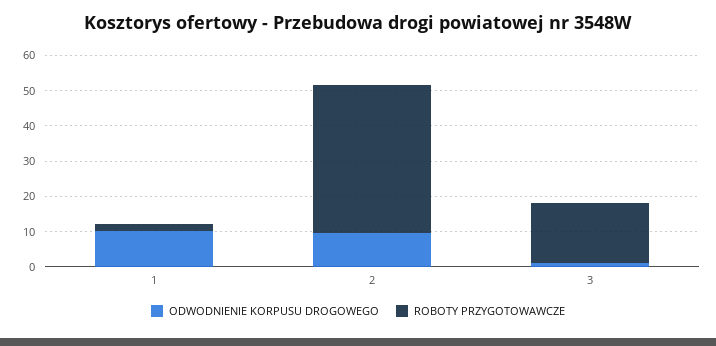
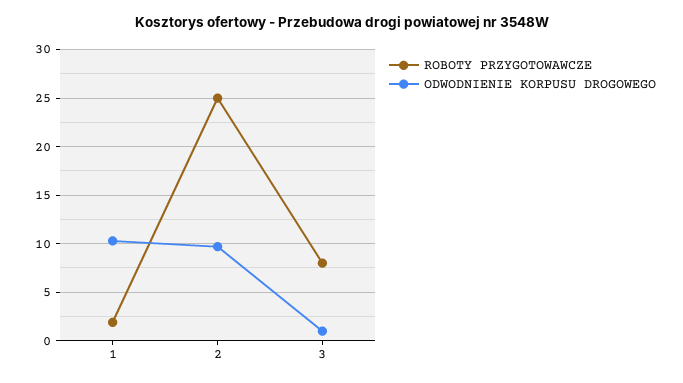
ROBOTY PRZYGOTOWAWCZE, 2: 42.5 -> 25
ROBOTY PRZYGOTOWAWCZE, 3: 17.5 -> 8

